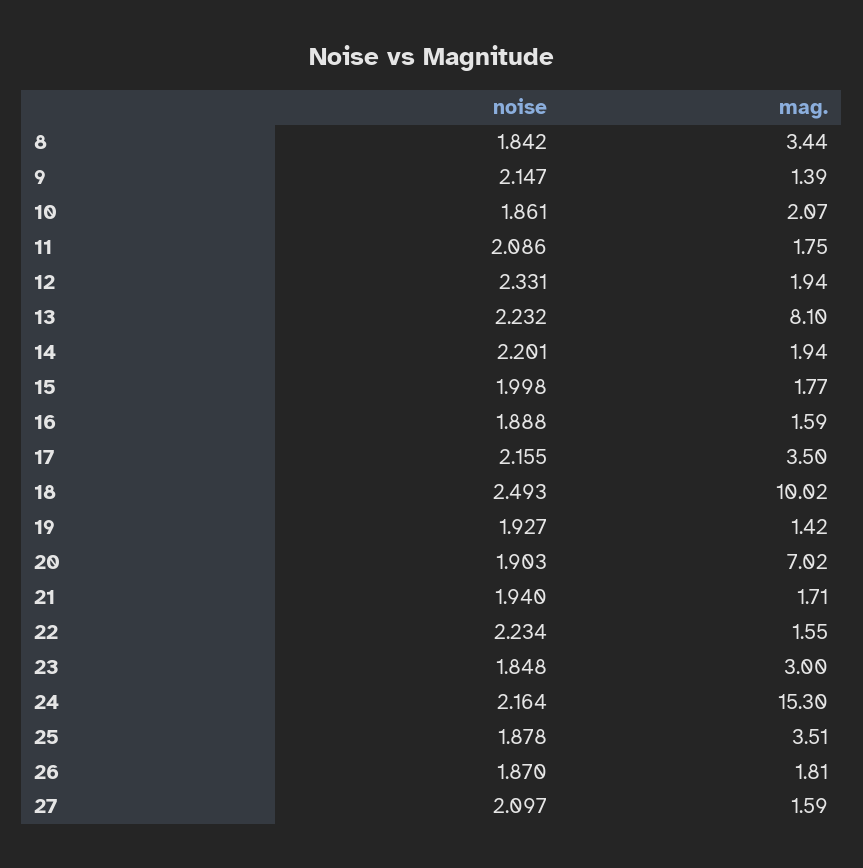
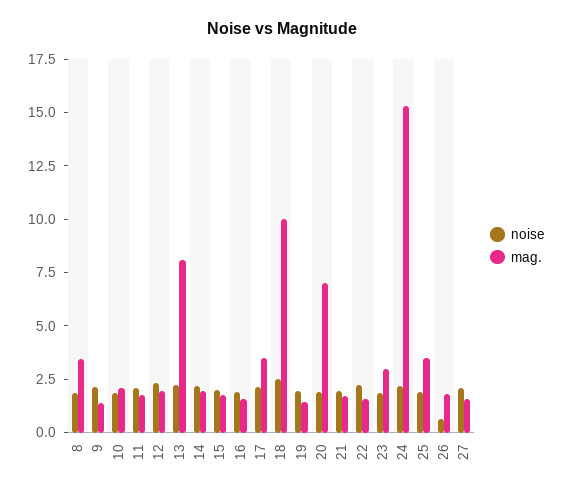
noise, 26: 1.87 -> 0.5

